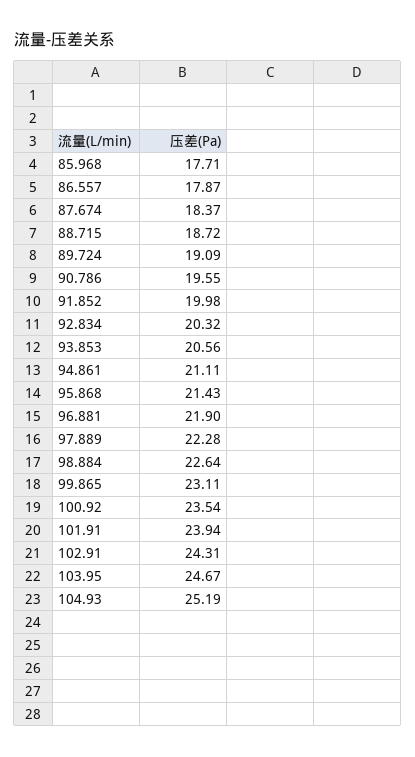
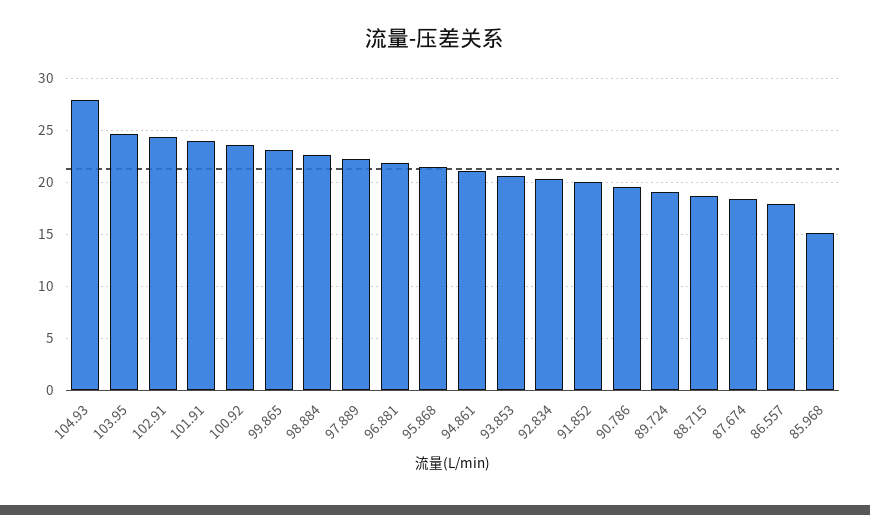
85.968: 17.71 -> 15
104.93: 25.19 -> 28

